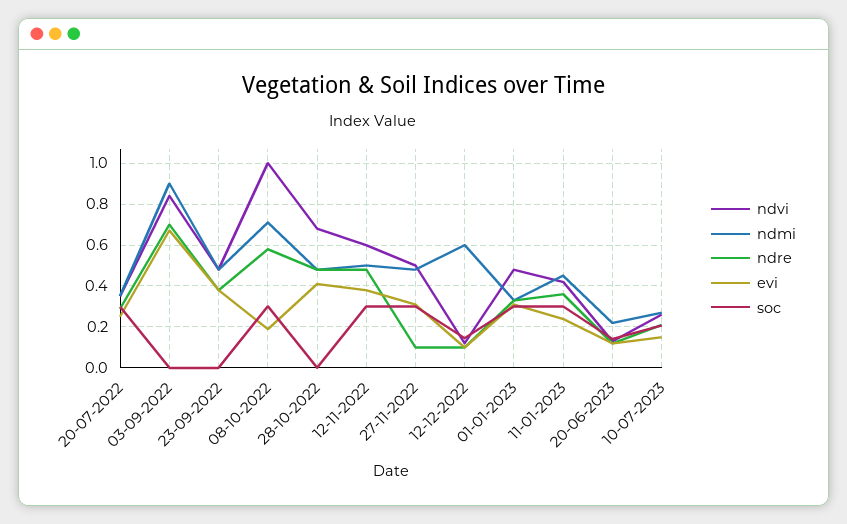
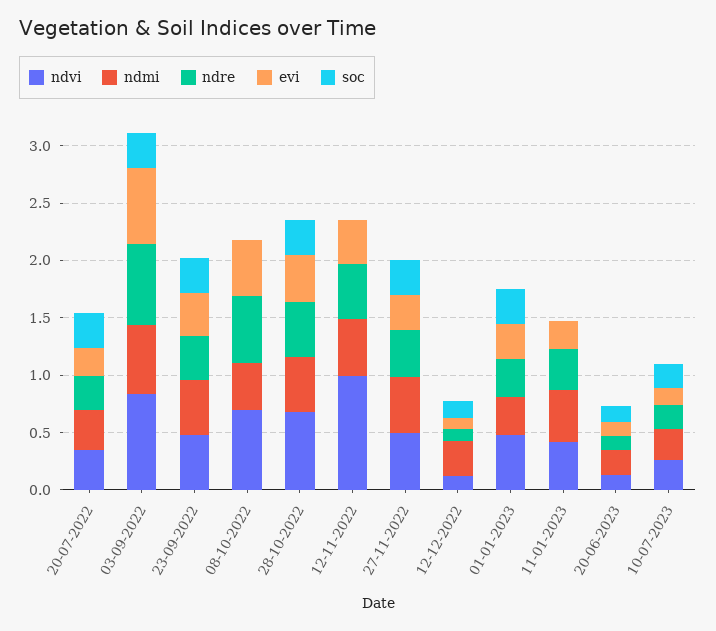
ndmi, 03-09-2022: 0.9 -> 0.6
soc, 03-09-2022: 0 -> 0.3
soc, 23-09-2022: 0 -> 0.3
ndvi, 08-10-2022: 1 -> 0.7
ndmi, 08-10-2022: 0.7 -> 0.4
evi, 08-10-2022: 0.2 -> 0.5
soc, 08-10-2022: 0.3 -> 0
soc, 28-10-2022: 0 -> 0.3
ndvi, 12-11-2022: 0.6 -> 1
soc, 12-11-2022: 0.3 -> 0
ndre, 27-11-2022: 0.1 -> 0.4
ndmi, 12-12-2022: 0.6 -> 0.3
soc, 11-01-2023: 0.3 -> 0

